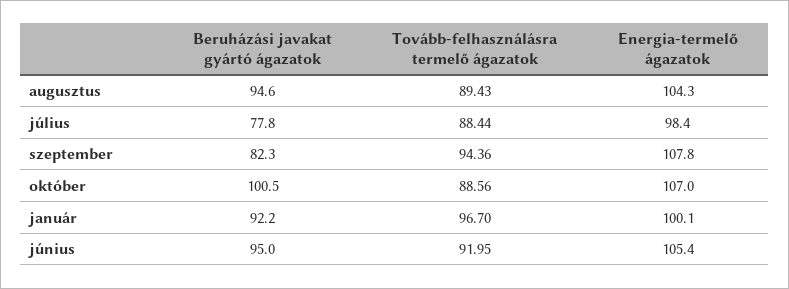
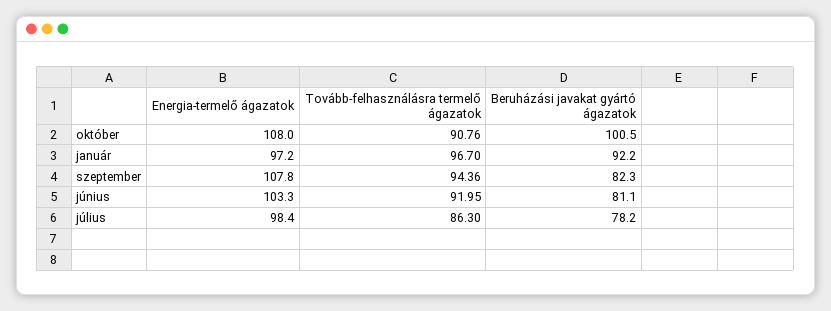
Beruházási javakat gyártó ágazatok, augusztus: 94.6 -> none
Tovább-felhasználásra termelő ágazatok, augusztus: 89.43 -> none
Energia-termelő ágazatok, augusztus: 104.3 -> none
Beruházási javakat gyártó ágazatok, július: 77.8 -> 78.2
Tovább-felhasználásra termelő ágazatok, július: 88.44 -> 86.3
Tovább-felhasználásra termelő ágazatok, október: 88.56 -> 90.76
Energia-termelő ágazatok, október: 107 -> 108
Energia-termelő ágazatok, január: 100.1 -> 97.2
Beruházási javakat gyártó ágazatok, június: 95 -> 81.1
Energia-termelő ágazatok, június: 105.4 -> 103.3

